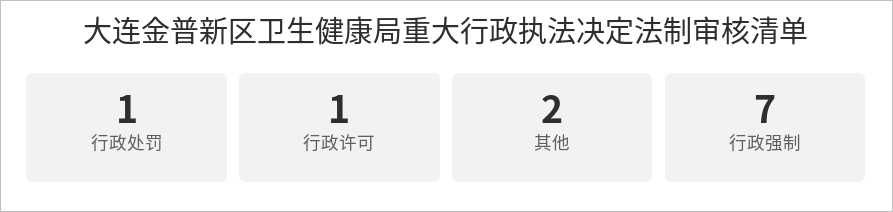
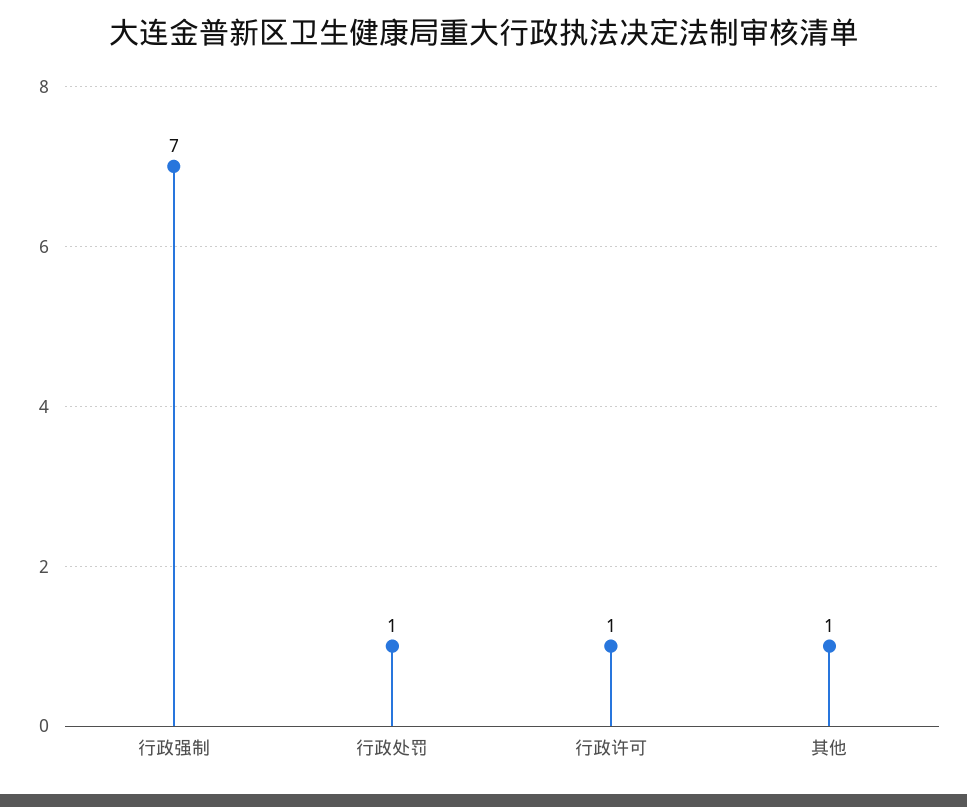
其他: 2 -> 1

